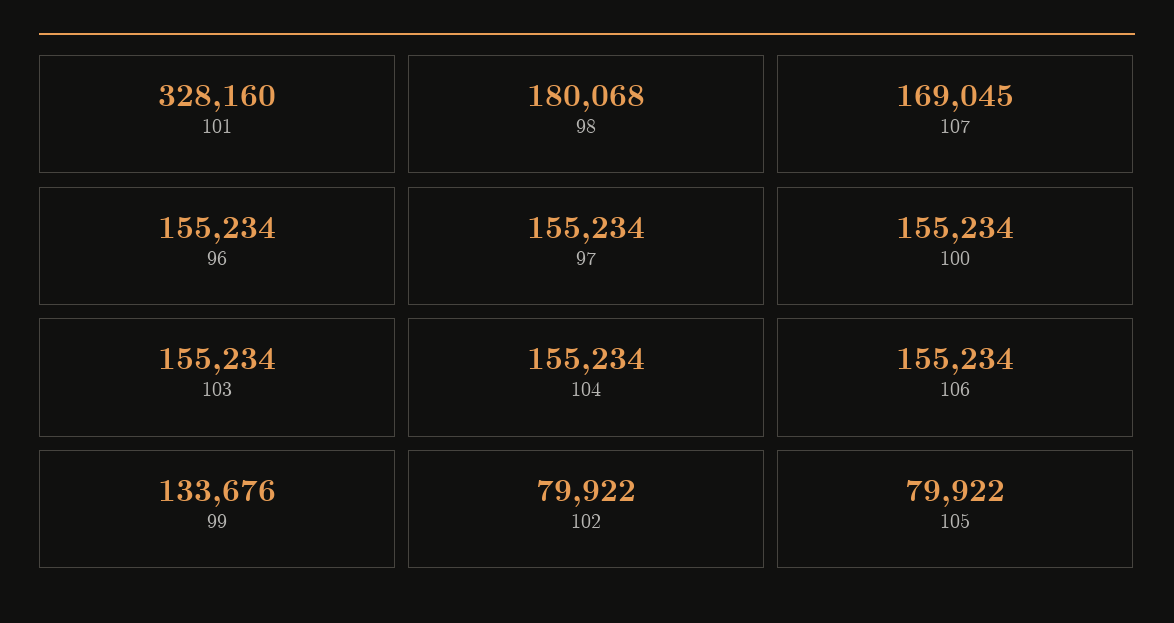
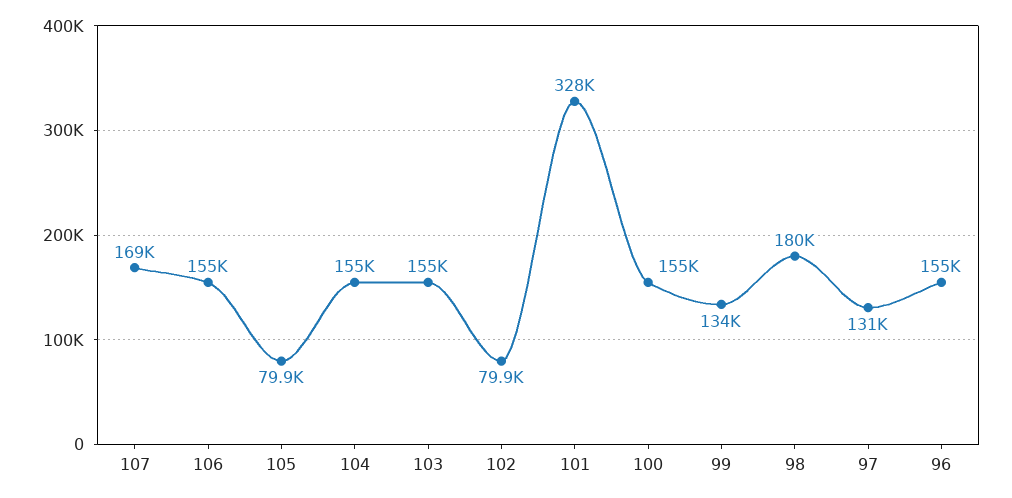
97: 155234 -> 131000

